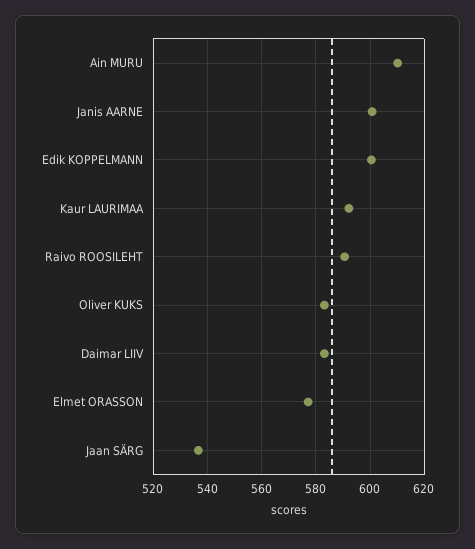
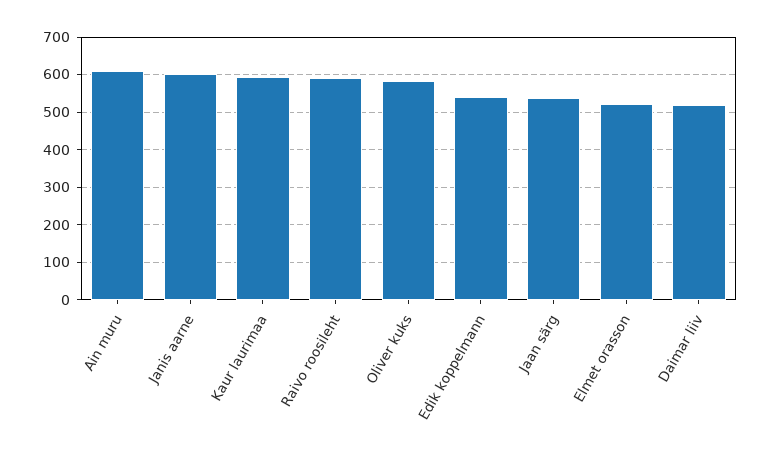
Edik KOPPELMANN: 600 -> 540
Daimar LIIV: 582.5 -> 520
Elmet ORASSON: 577.5 -> 520

